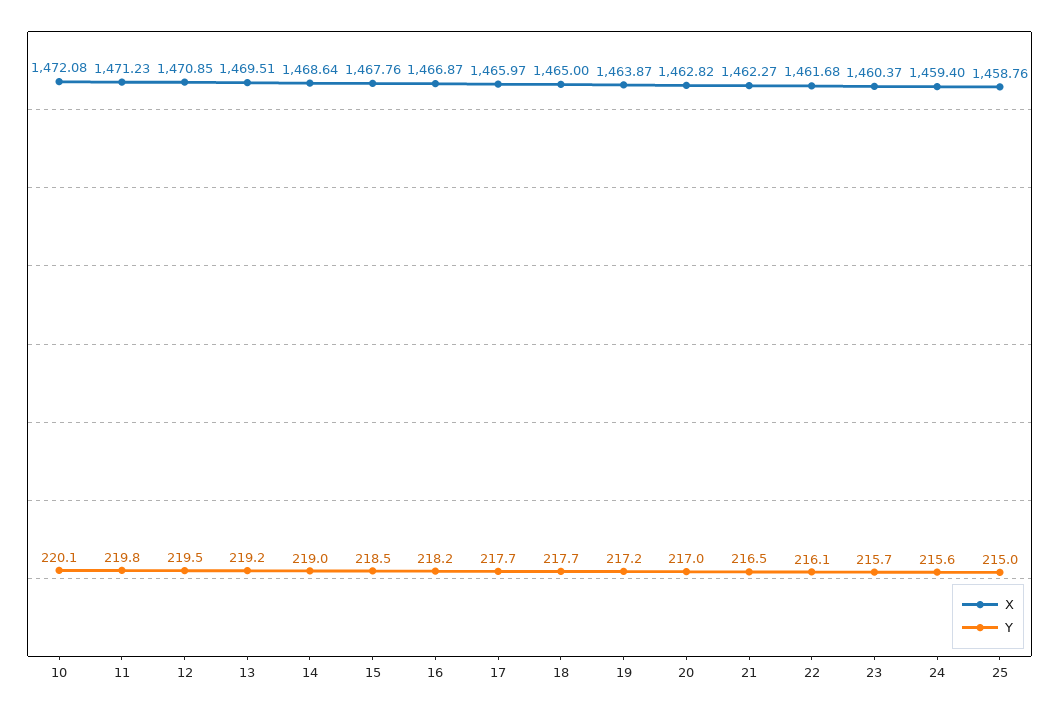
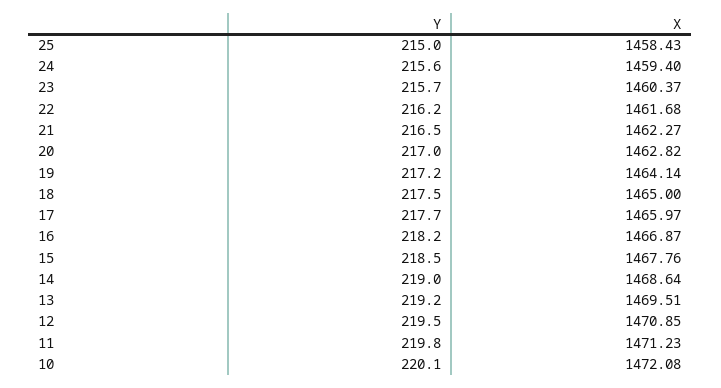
Y, 18: 217.7 -> 217.5
X, 19: 1463.87 -> 1464.14
Y, 22: 216.1 -> 216.2
X, 25: 1458.76 -> 1458.43

